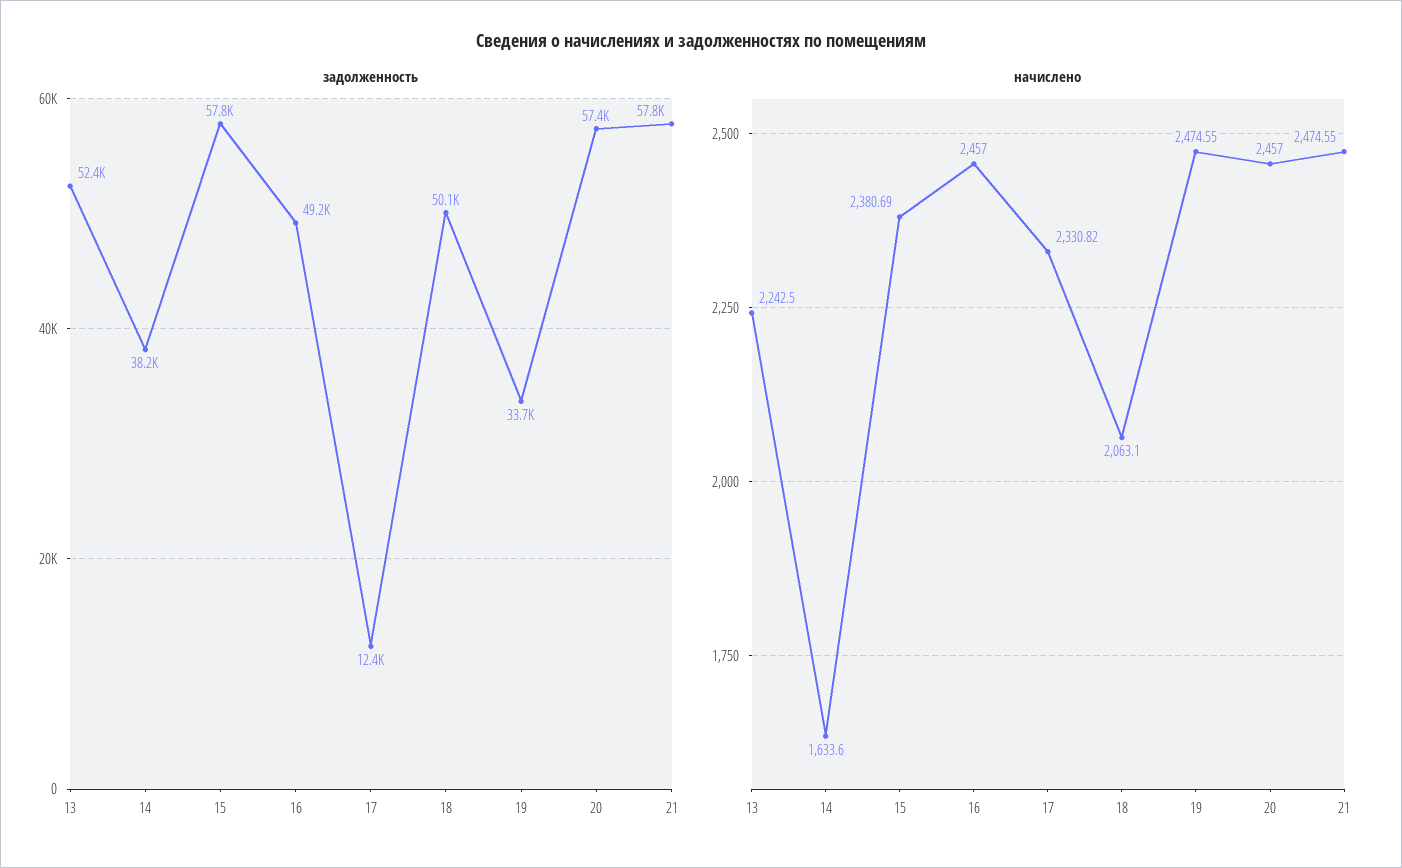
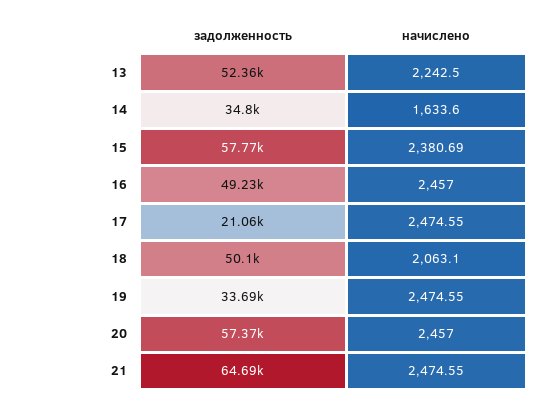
задолженность, 14: 38200 -> 34800
задолженность, 17: 12400 -> 21060
задолженность, 21: 57800 -> 64690
начислено, 17: 2330.82 -> 2474.55

